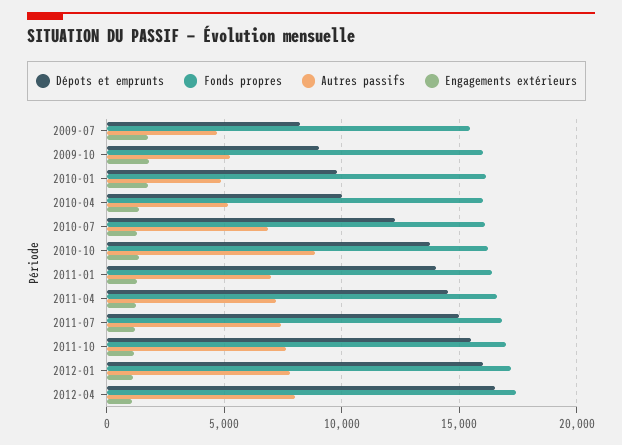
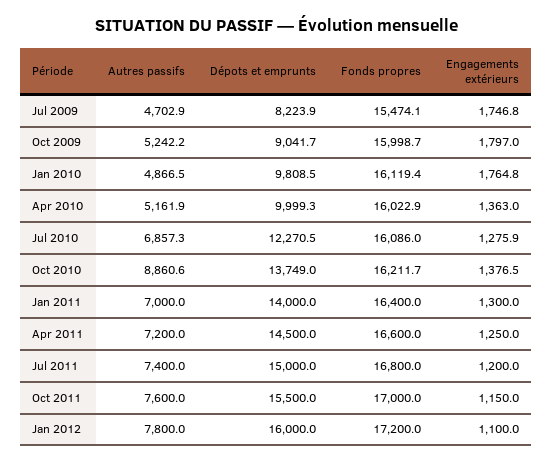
Dépots et emprunts, 2012-04: 16500 -> none
Fonds propres, 2012-04: 17500 -> none
Autres passifs, 2012-04: 8000 -> none
Engagements extérieurs, 2012-04: 1000 -> none

